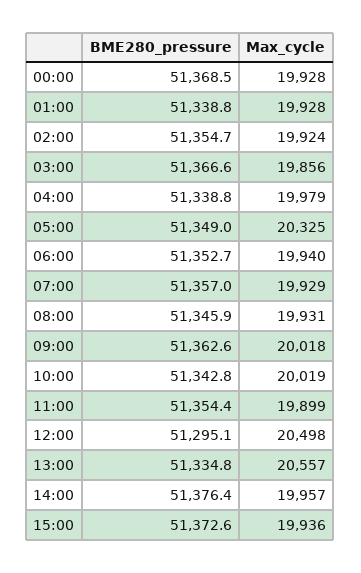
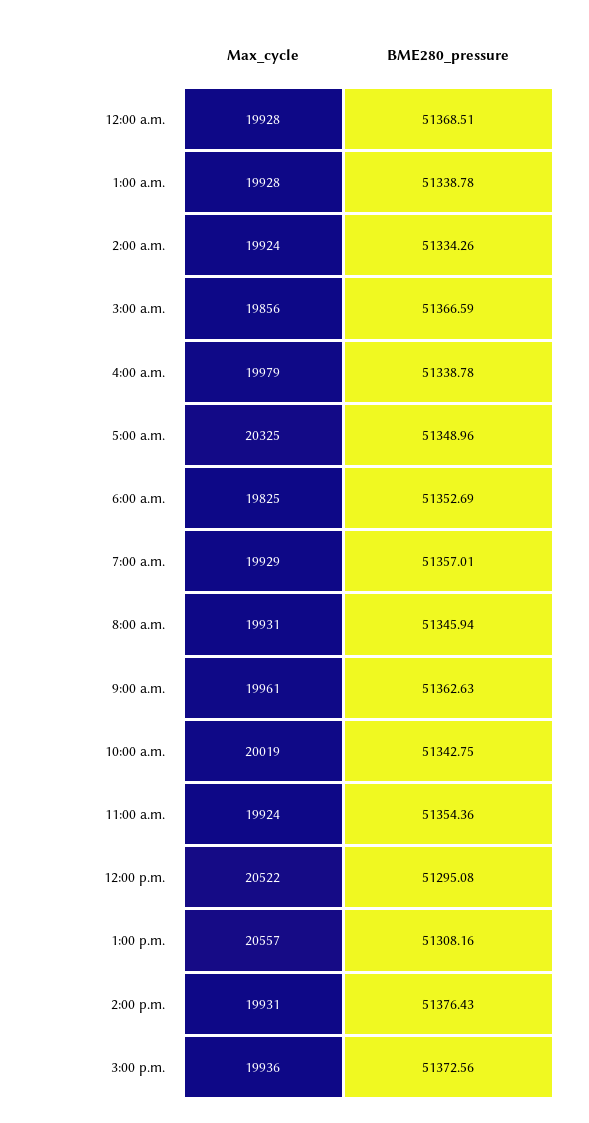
BME280_pressure, 02:00: 51354.7 -> 51334.26
Max_cycle, 06:00: 19940 -> 19825
Max_cycle, 09:00: 20018 -> 19961
Max_cycle, 11:00: 19899 -> 19924
Max_cycle, 12:00: 20498 -> 20522
BME280_pressure, 13:00: 51334.8 -> 51308.16
Max_cycle, 14:00: 19957 -> 19931

